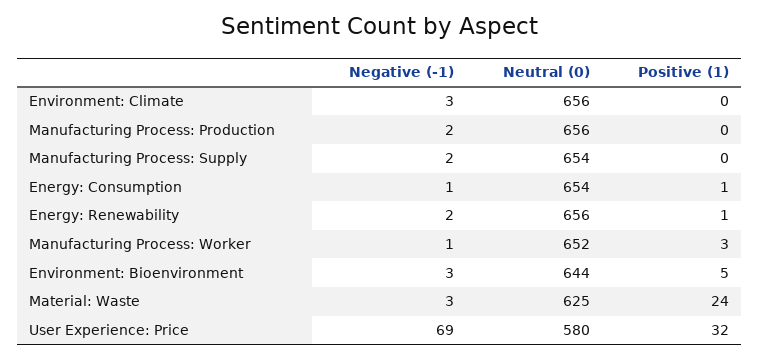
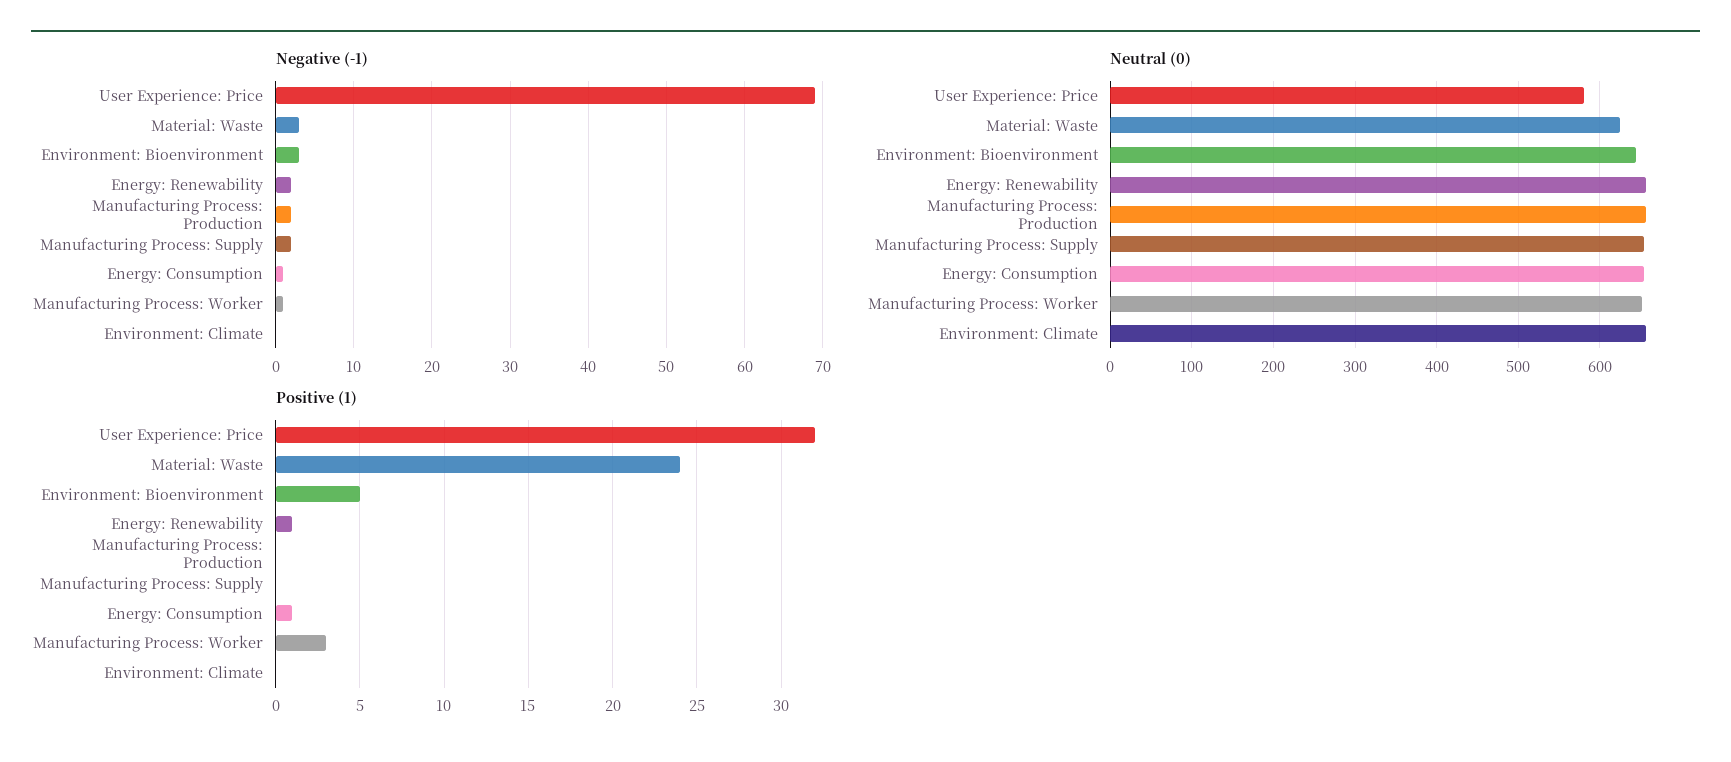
Negative (-1), Environment: Climate: 3 -> 0

